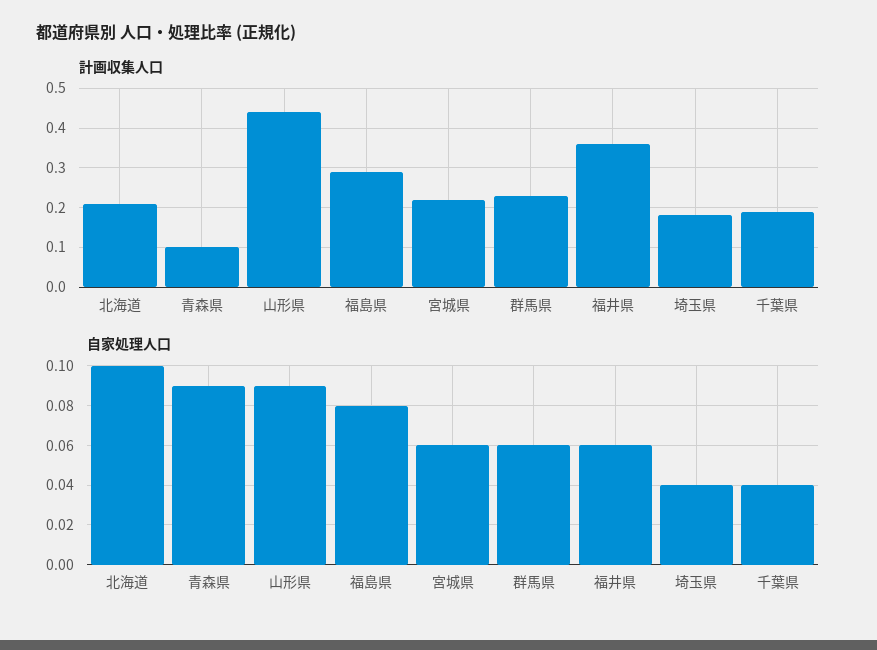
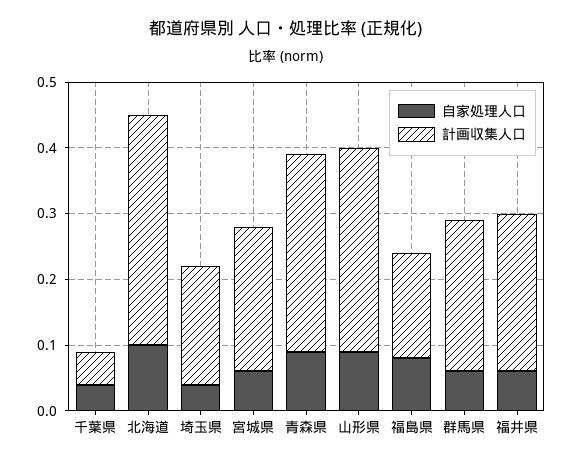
計画収集人口, 北海道: 0.2 -> 0.35
計画収集人口, 青森県: 0.1 -> 0.3
計画収集人口, 山形県: 0.45 -> 0.3
計画収集人口, 福島県: 0.3 -> 0.15
計画収集人口, 福井県: 0.35 -> 0.25
計画収集人口, 千葉県: 0.2 -> 0.05

